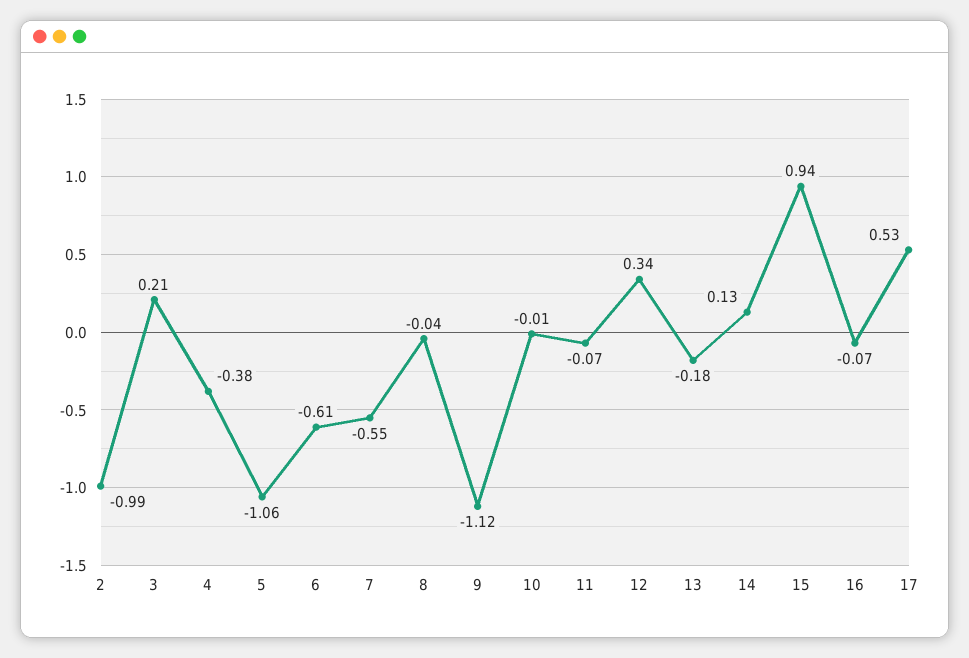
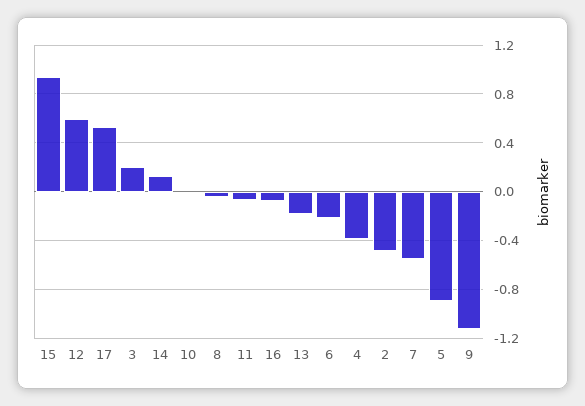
2: -0.99 -> -0.5
5: -1.06 -> -0.9
6: -0.61 -> -0.2
12: 0.34 -> 0.6

